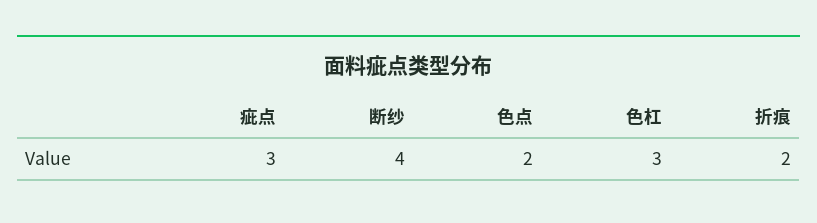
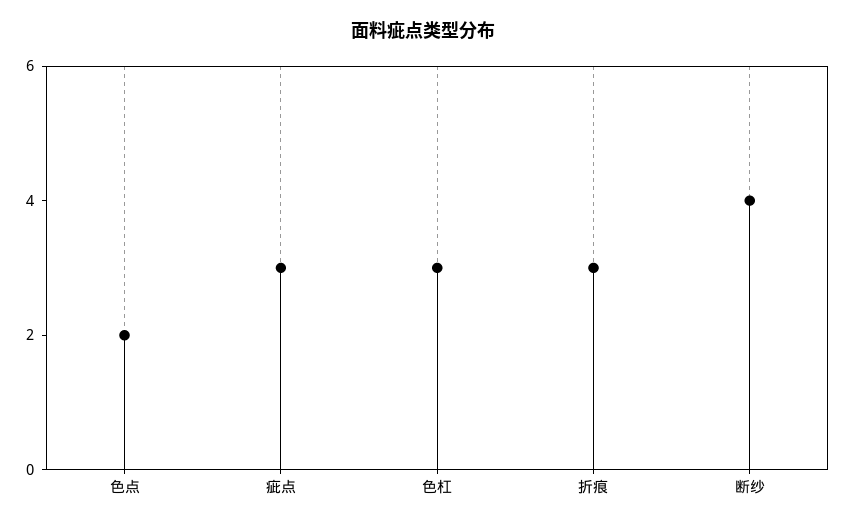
折痕: 2 -> 3

